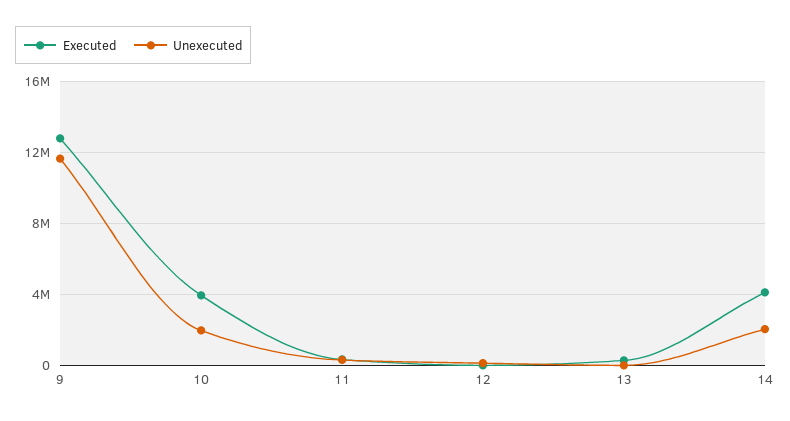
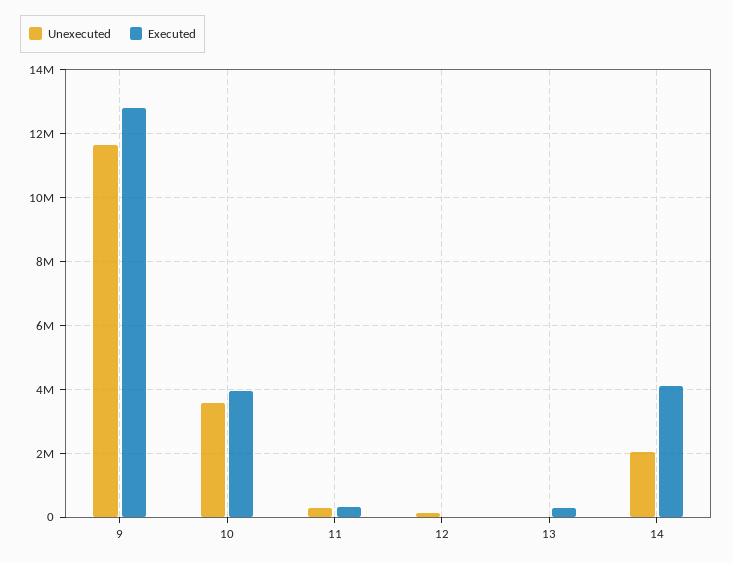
Unexecuted, 10: 2000000 -> 3600000

